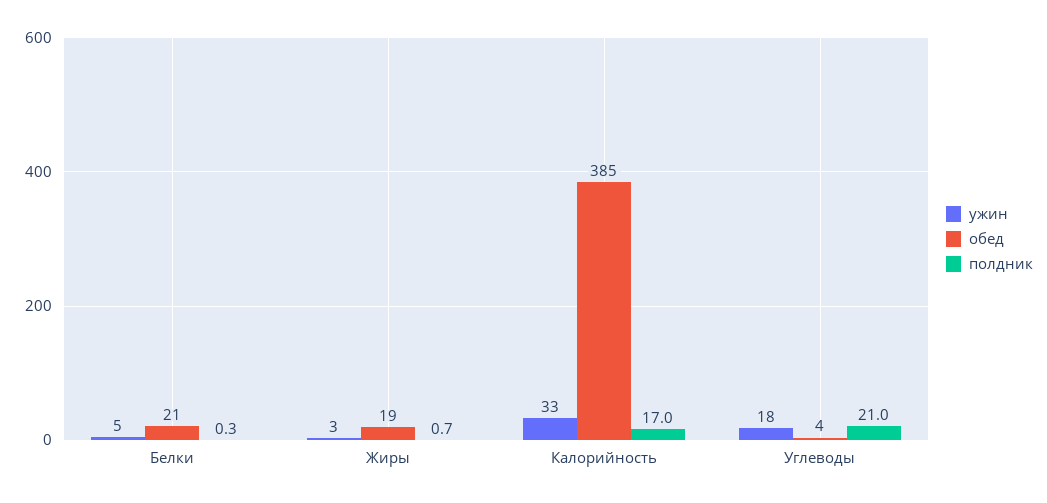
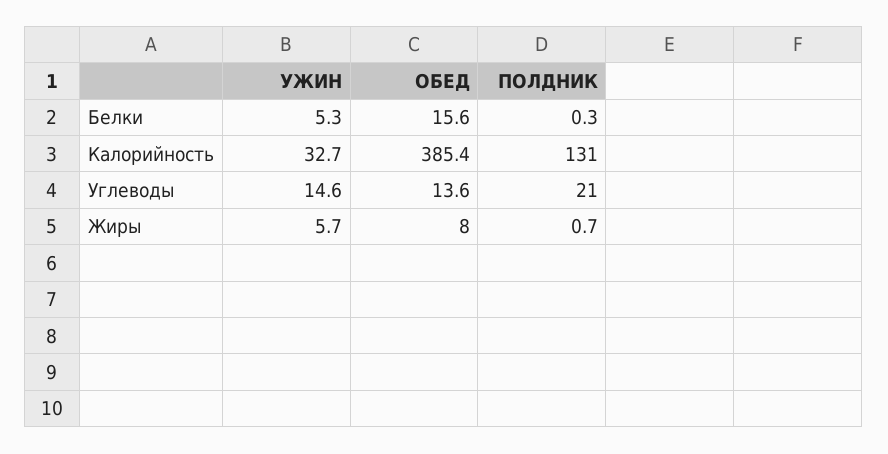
обед, Белки: 21 -> 15.6
ужин, Жиры: 3 -> 5.7
обед, Жиры: 19 -> 8
полдник, Калорийность: 17 -> 131
ужин, Углеводы: 18 -> 14.6
обед, Углеводы: 4 -> 13.6

